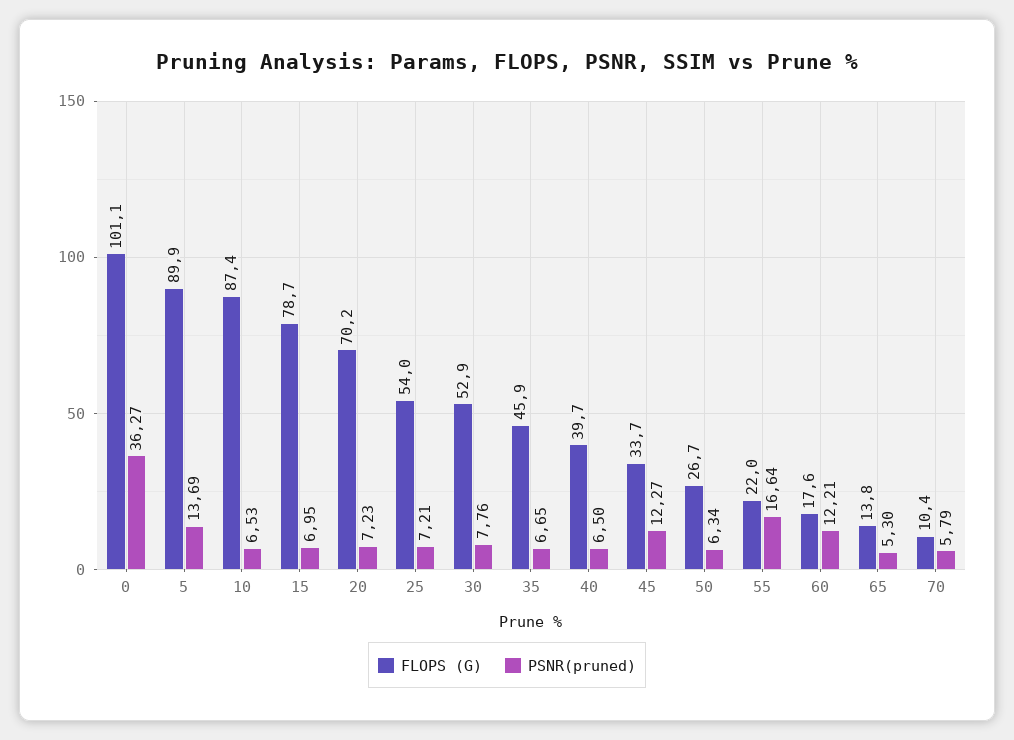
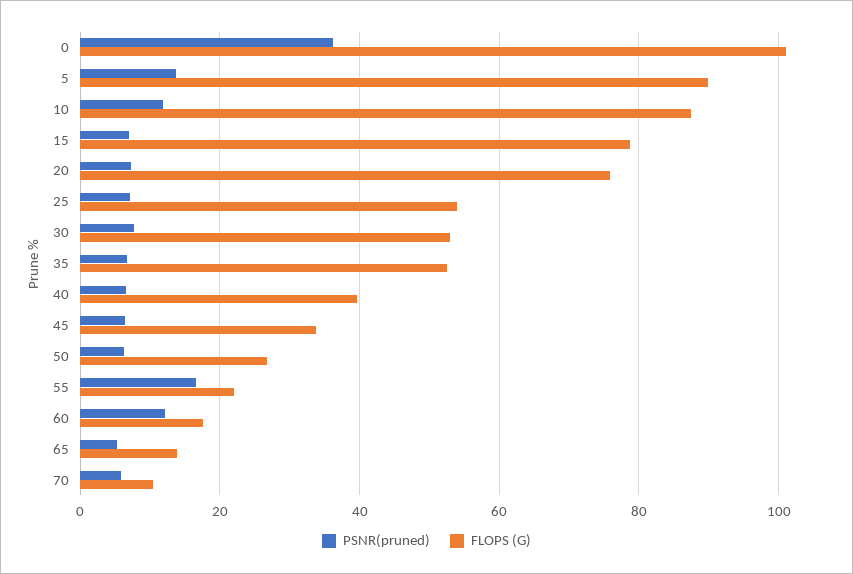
PSNR(pruned), 10: 6.53 -> 12
FLOPS (G), 20: 70.2 -> 76
FLOPS (G), 35: 45.9 -> 52
PSNR(pruned), 45: 12.27 -> 6

